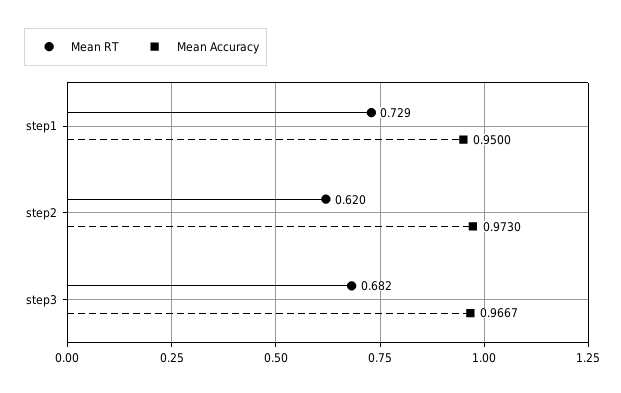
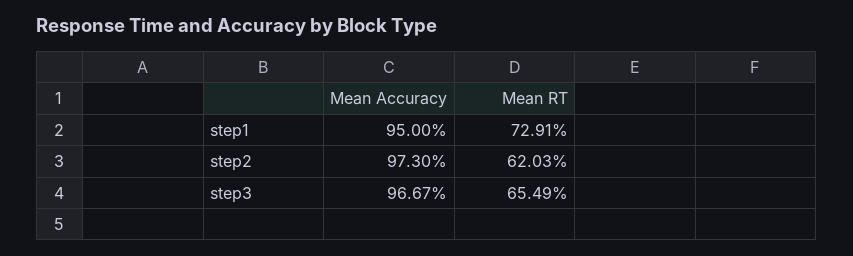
Mean RT, step3: 0.682 -> 0.6549

